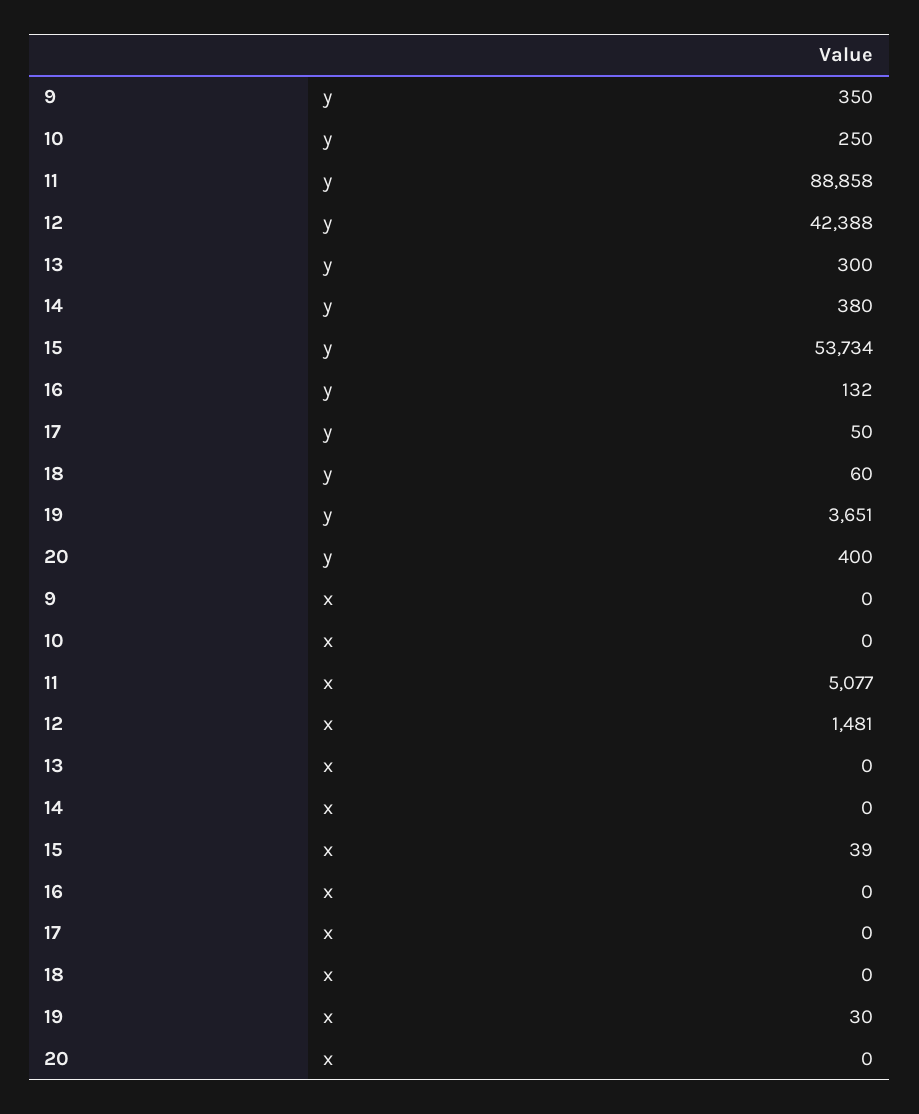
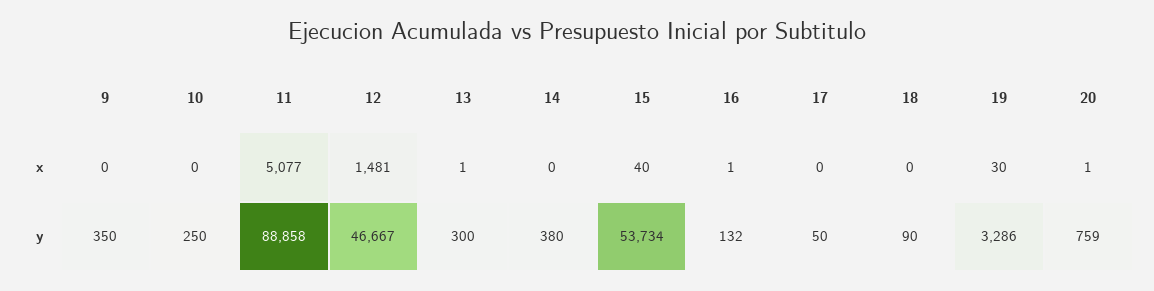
12, y: 42388 -> 46667
18, y: 60 -> 90
19, y: 3651 -> 3286
20, y: 400 -> 759
13, x: 0 -> 1
15, x: 39 -> 40
16, x: 0 -> 1
20, x: 0 -> 1

